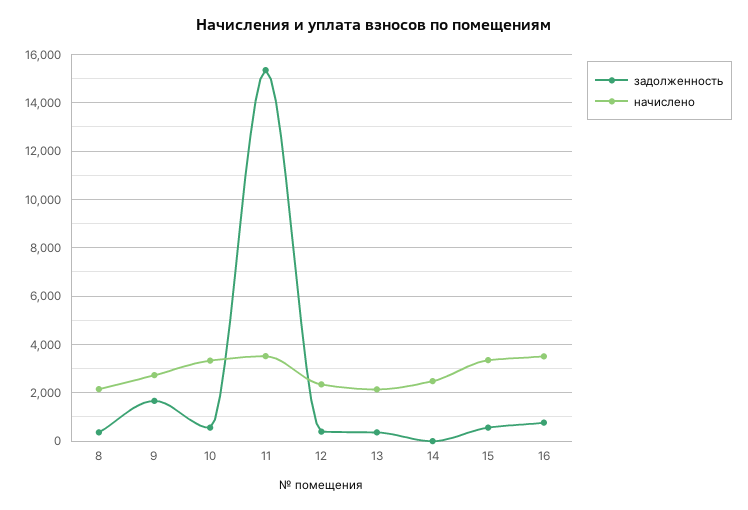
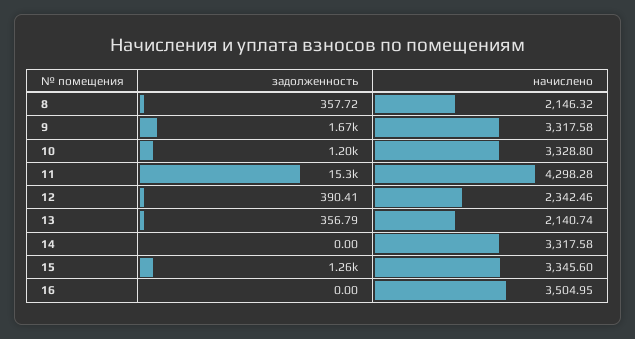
начислено, 9: 2750 -> 3317.58
задолженность, 10: 500 -> 1200
начислено, 11: 3500 -> 4298.28
начислено, 14: 2500 -> 3317.58
задолженность, 15: 500 -> 1260
задолженность, 16: 750 -> 0

